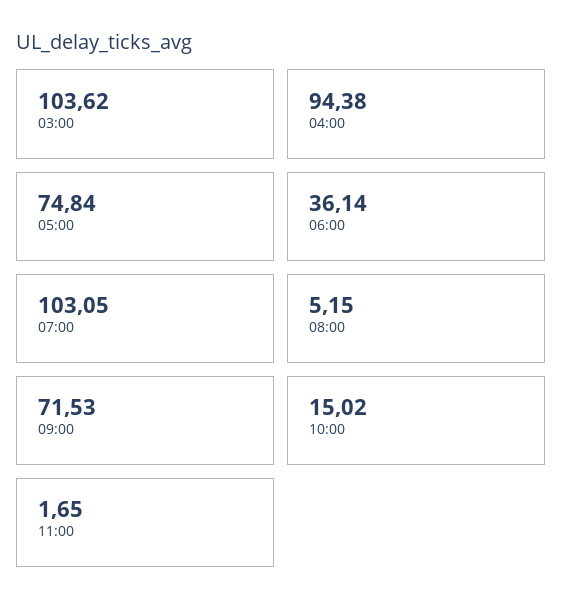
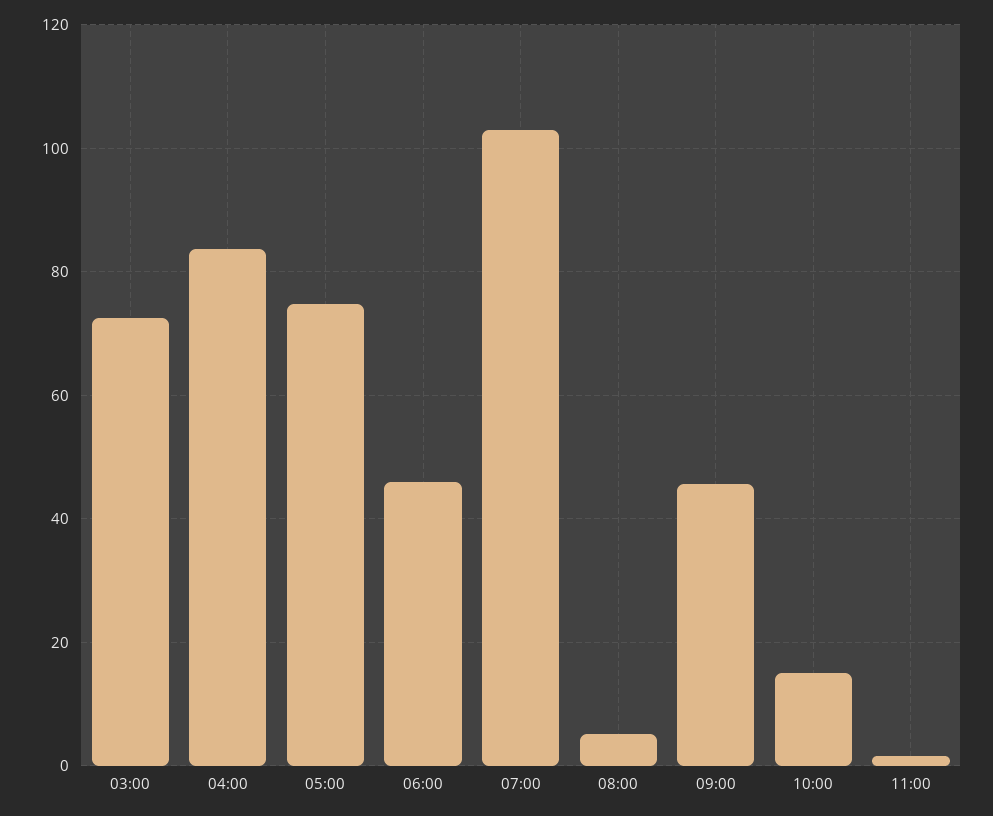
03:00: 103.62 -> 72
04:00: 94.38 -> 84
06:00: 36.14 -> 46
09:00: 71.53 -> 46

